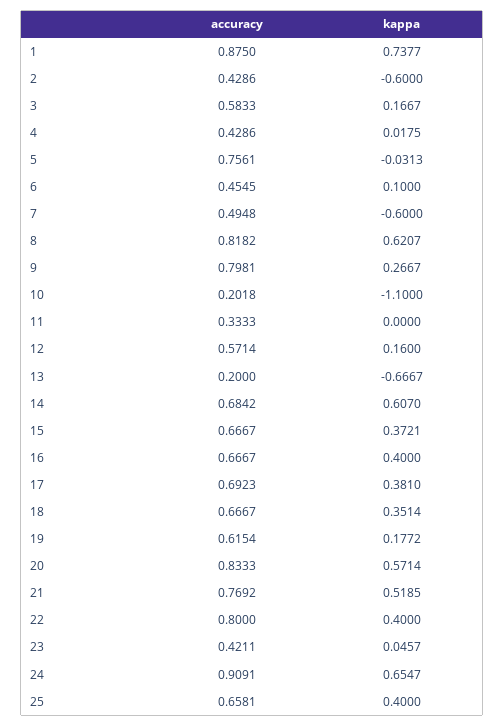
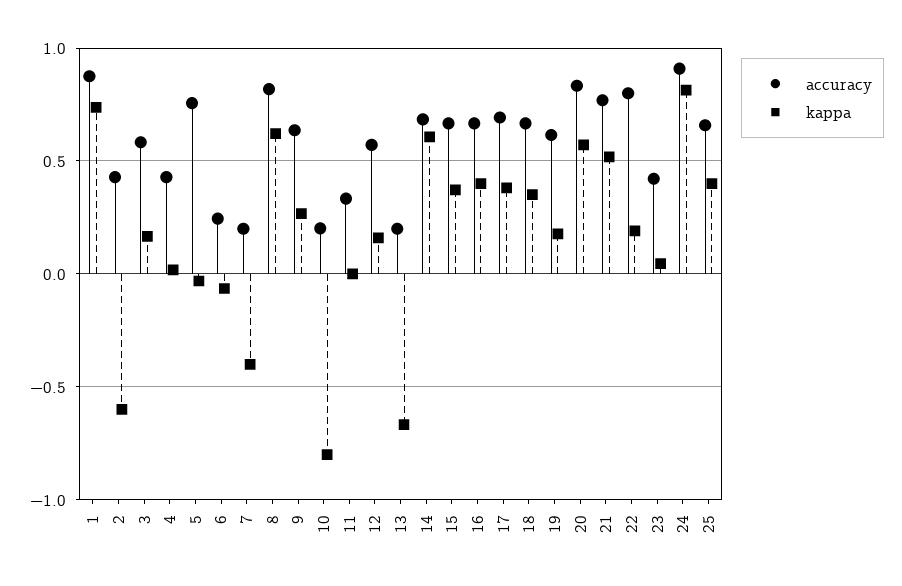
accuracy, 6: 0.4545 -> 0.25
kappa, 6: 0.1 -> -0.05
accuracy, 7: 0.4948 -> 0.2
kappa, 7: -0.6 -> -0.4
accuracy, 9: 0.7981 -> 0.65
kappa, 10: -1.1 -> -0.8
kappa, 22: 0.4 -> 0.2
kappa, 24: 0.6547 -> 0.8

